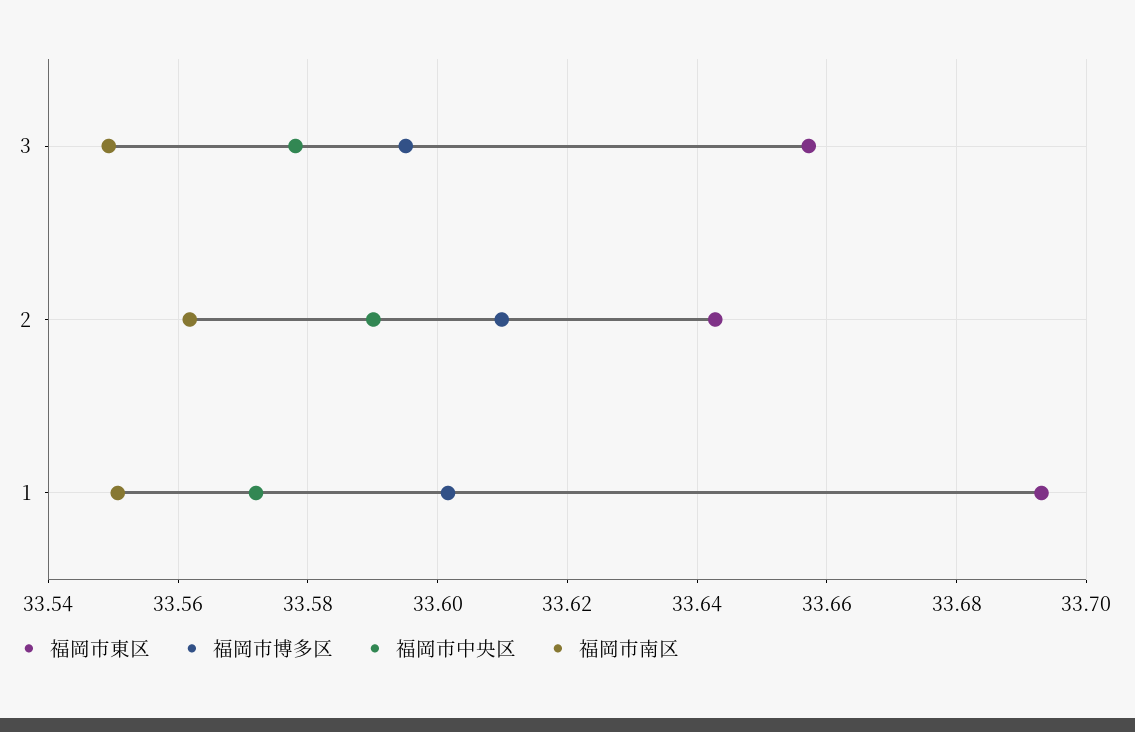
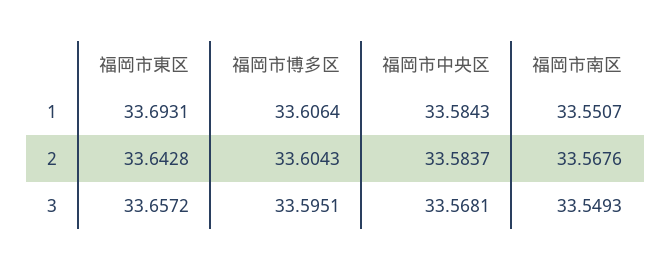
福岡市中央区, 3: 33.578 -> 33.5681
福岡市博多区, 2: 33.61 -> 33.6043
福岡市中央区, 2: 33.59 -> 33.5837
福岡市南区, 2: 33.562 -> 33.5676
福岡市博多区, 1: 33.602 -> 33.6064
福岡市中央区, 1: 33.572 -> 33.5843

